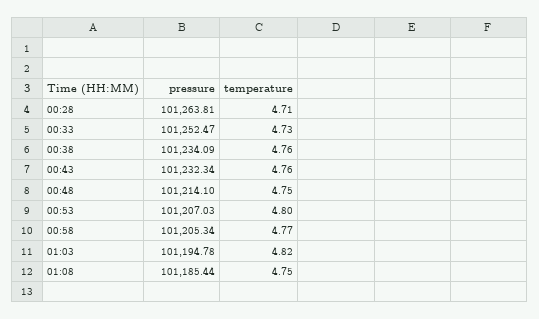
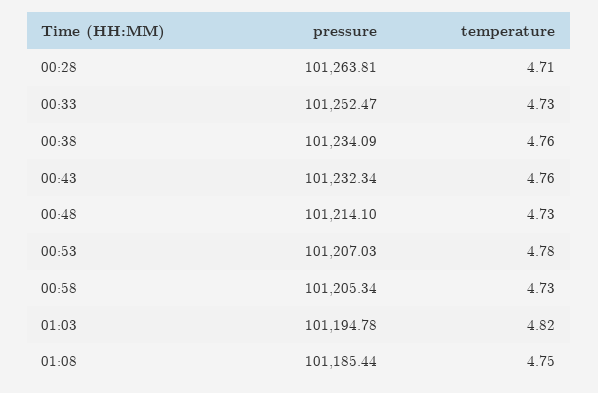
temperature, 00:48: 4.75 -> 4.73
temperature, 00:53: 4.8 -> 4.78
temperature, 00:58: 4.77 -> 4.73

